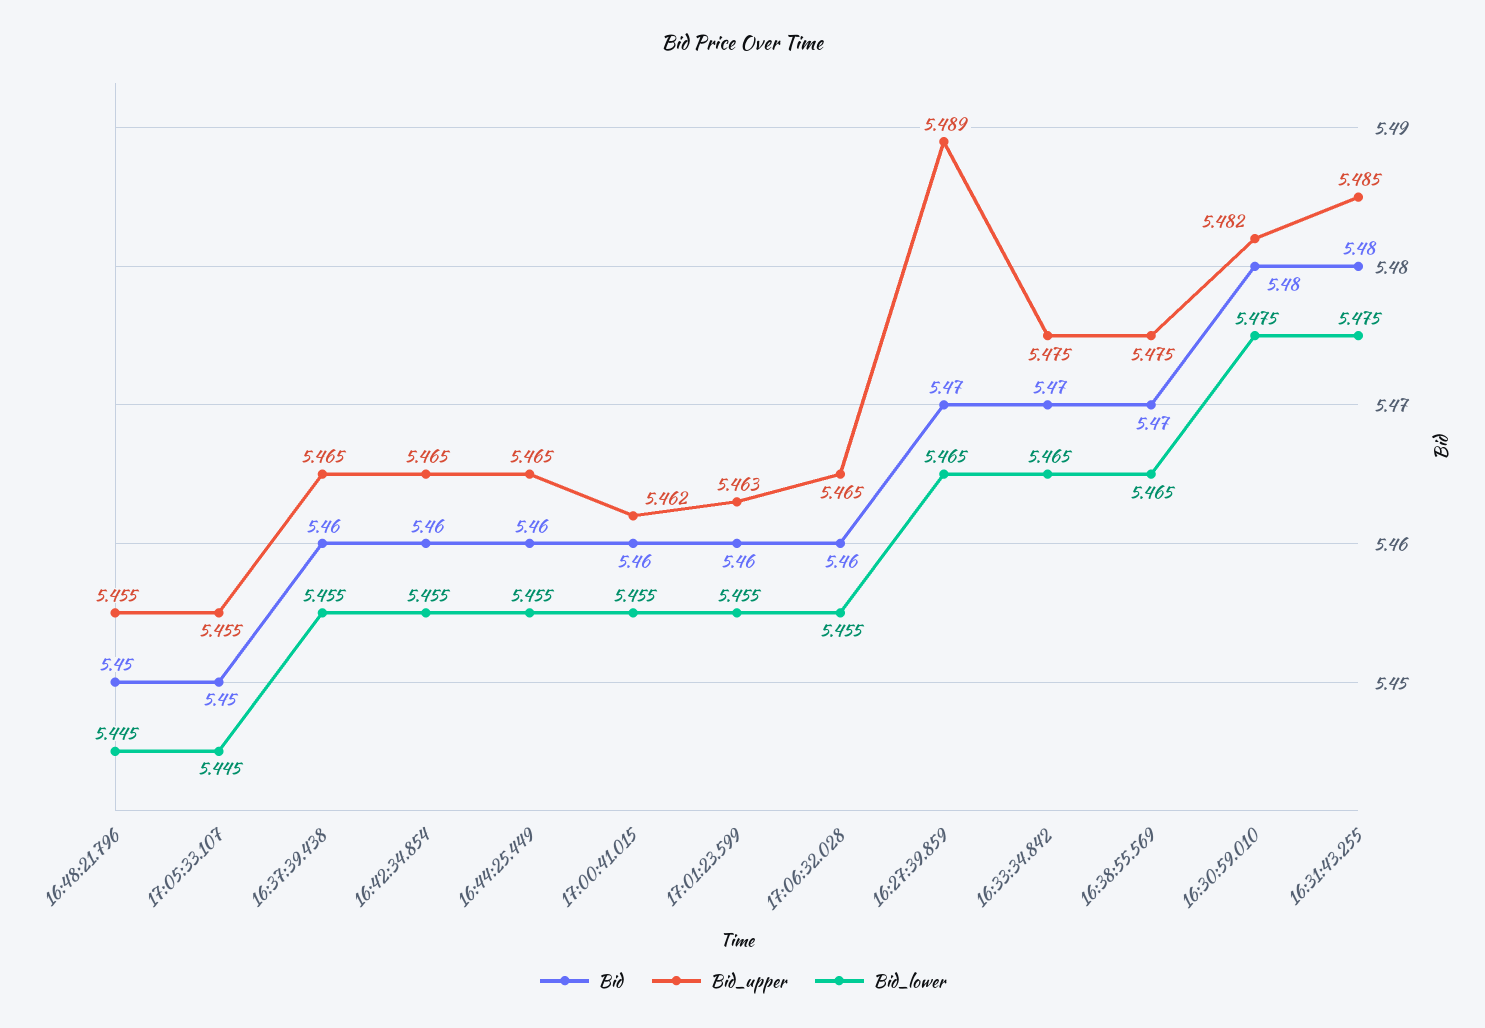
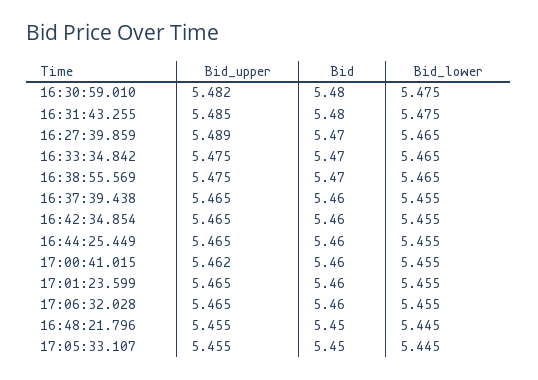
Bid_upper, 17:01:23.599: 5.463 -> 5.465

